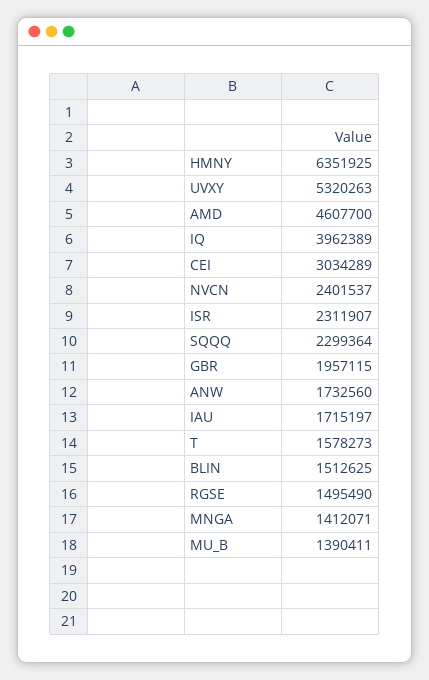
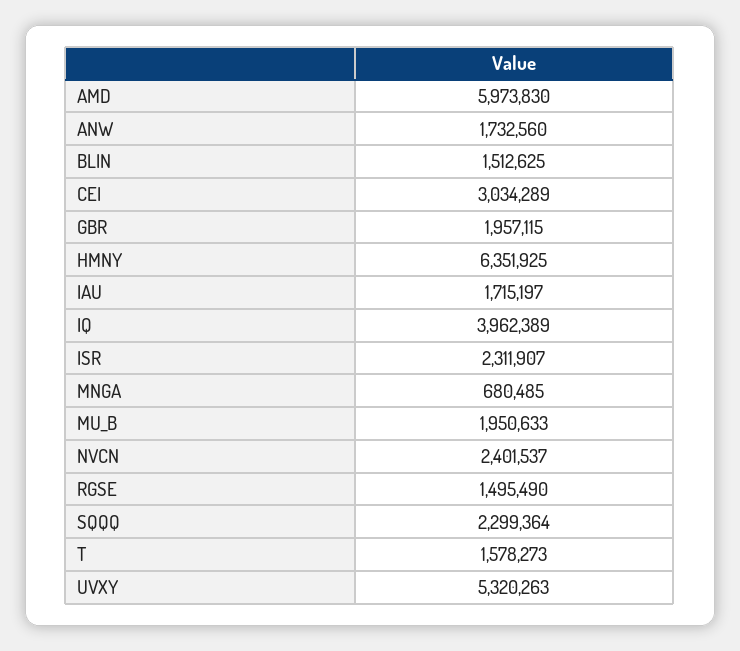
AMD: 4607700 -> 5973830
MNGA: 1412071 -> 680485
MU_B: 1390411 -> 1950633

